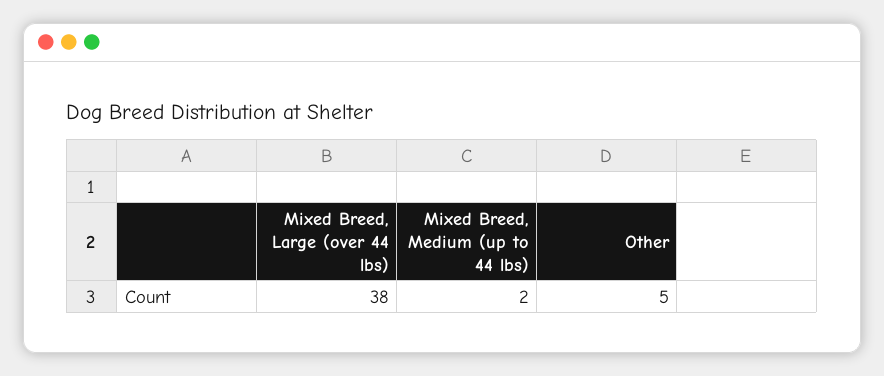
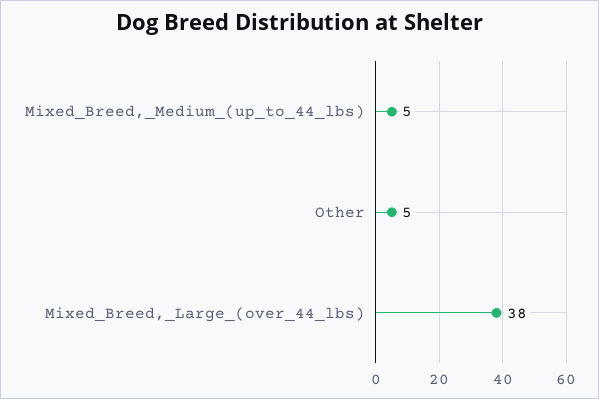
Mixed Breed, Medium (up to 44 lbs): 2 -> 5

